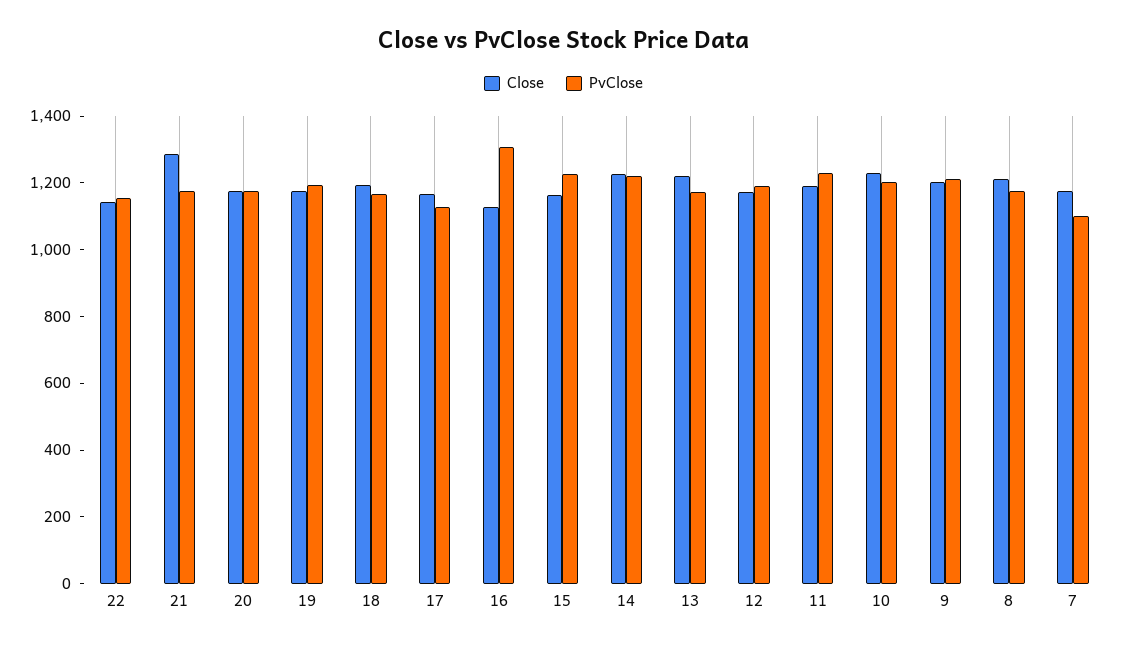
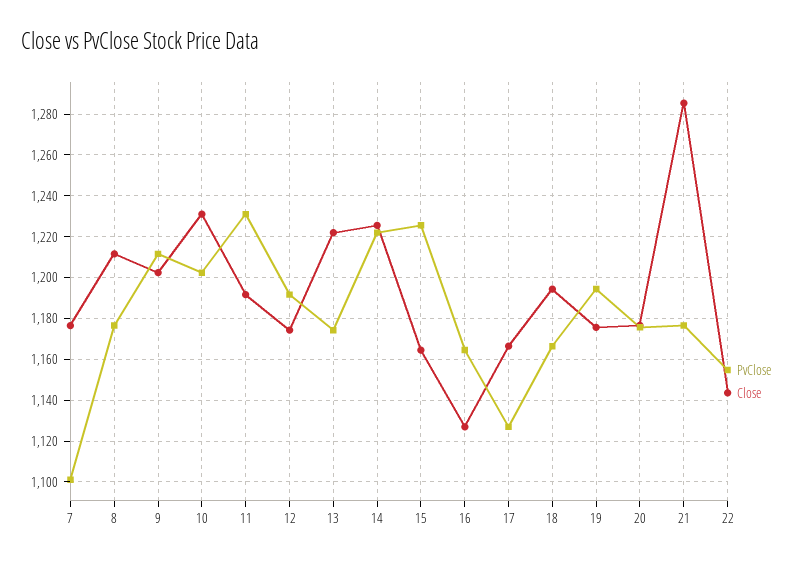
PvClose, 16: 1300 -> 1165

